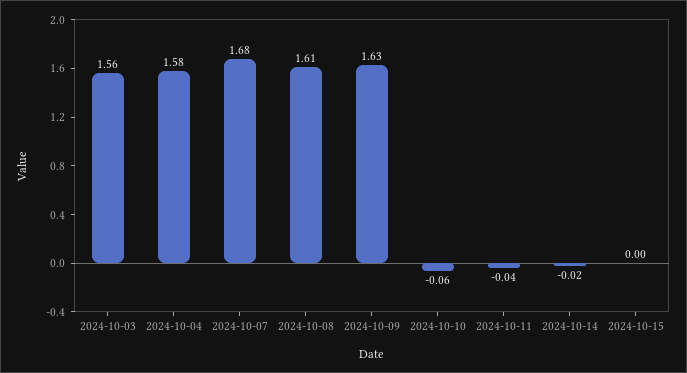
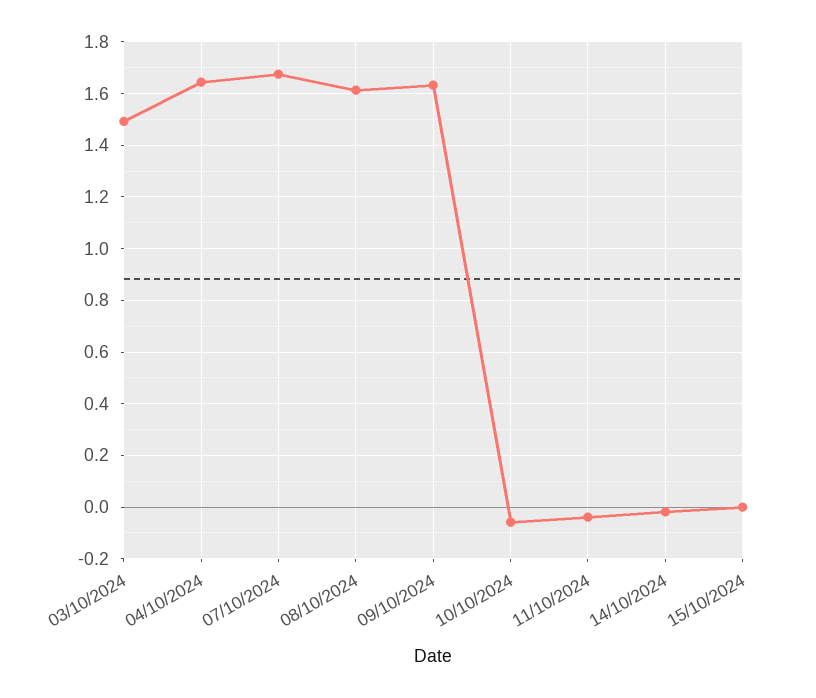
2024-10-03: 1.56 -> 1.5
2024-10-04: 1.58 -> 1.65

